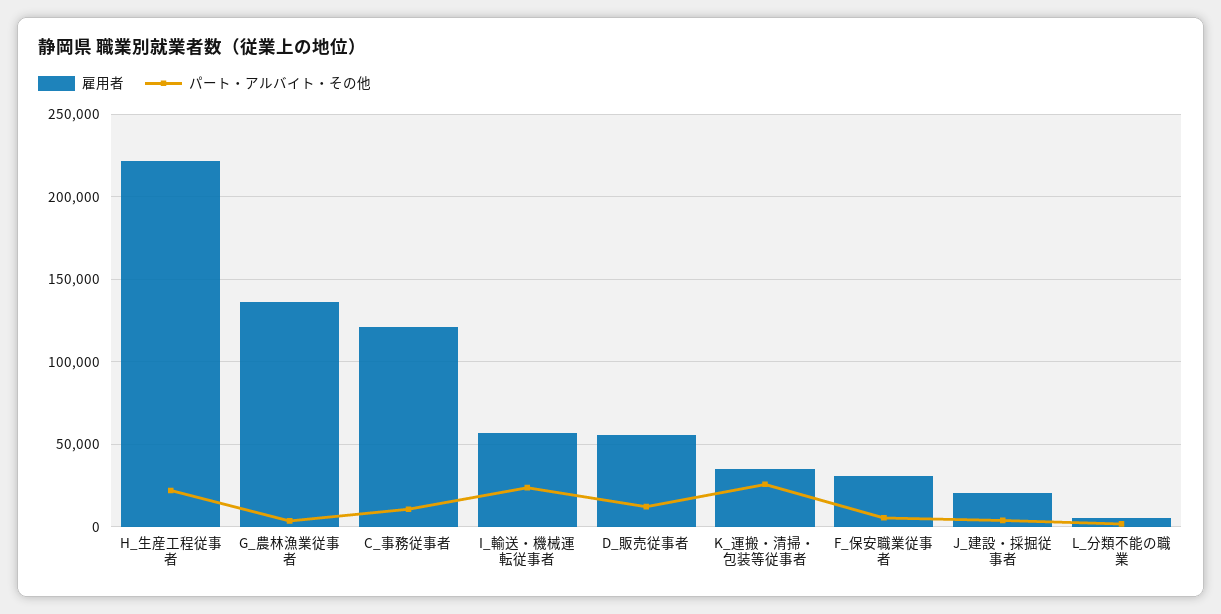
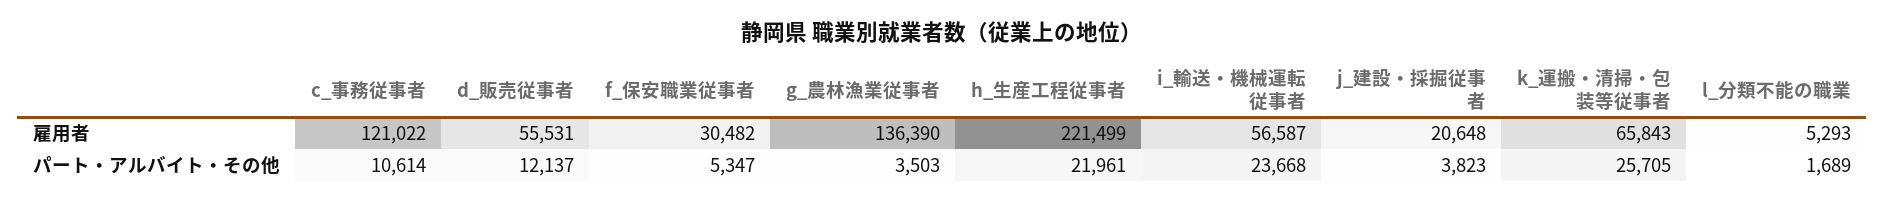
雇用者, K_運搬・清掃・包装等従事者: 35000 -> 65843

